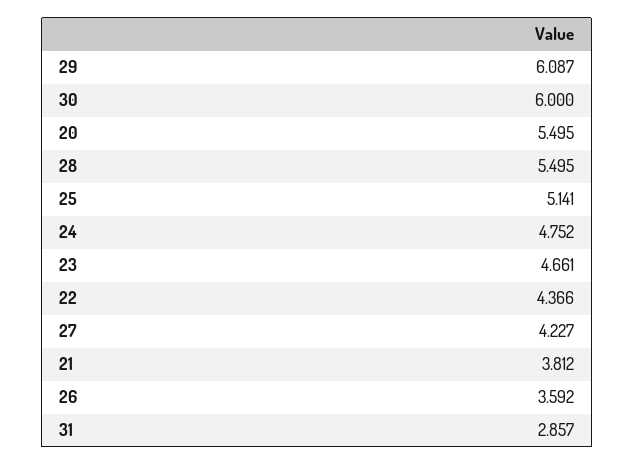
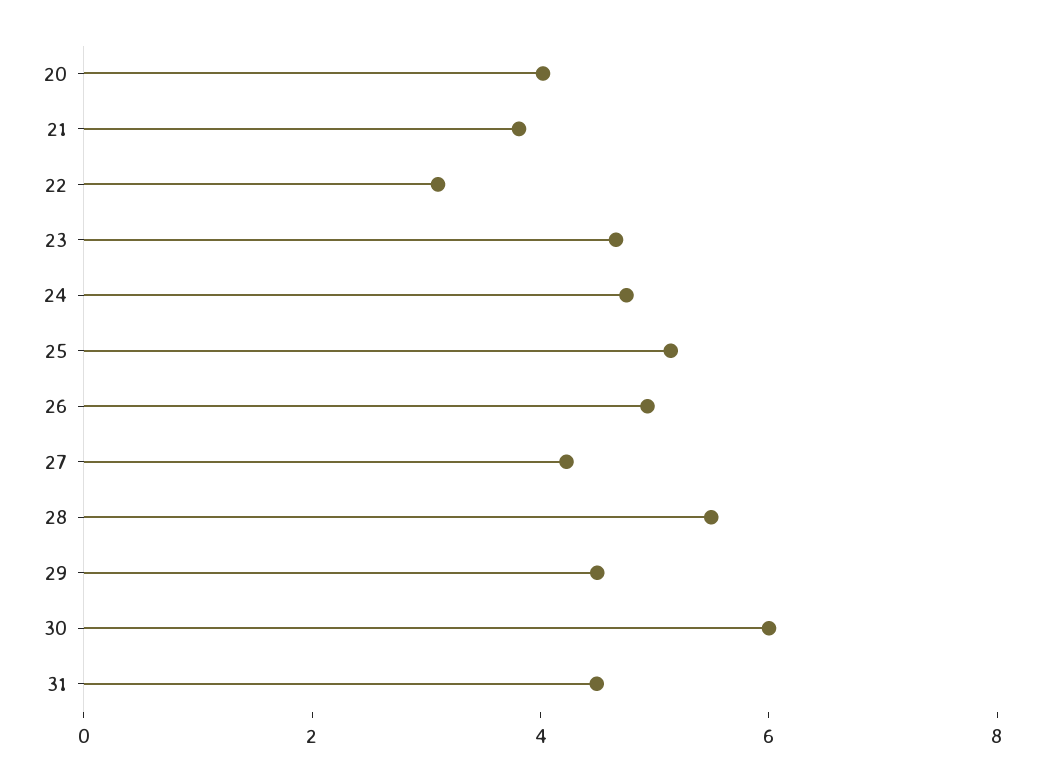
29: 6.087 -> 4.5
20: 5.495 -> 4
22: 4.366 -> 3
26: 3.592 -> 5
31: 2.857 -> 4.5

